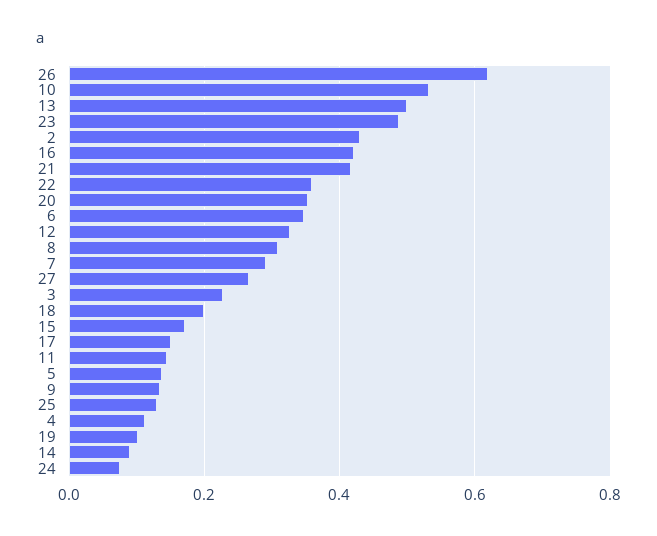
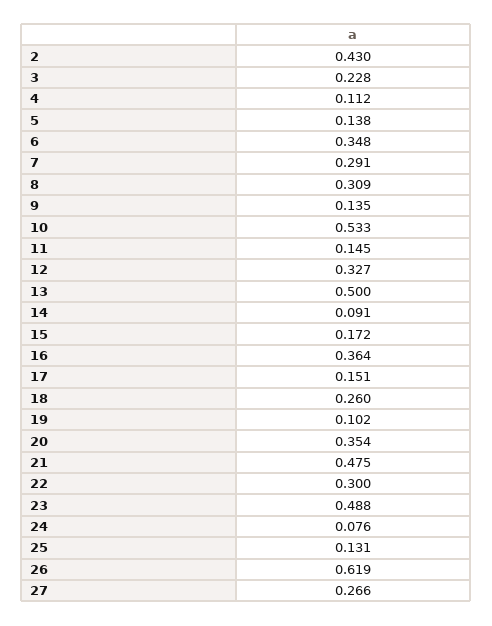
16: 0.42 -> 0.364
21: 0.42 -> 0.475
22: 0.36 -> 0.3
18: 0.2 -> 0.26

